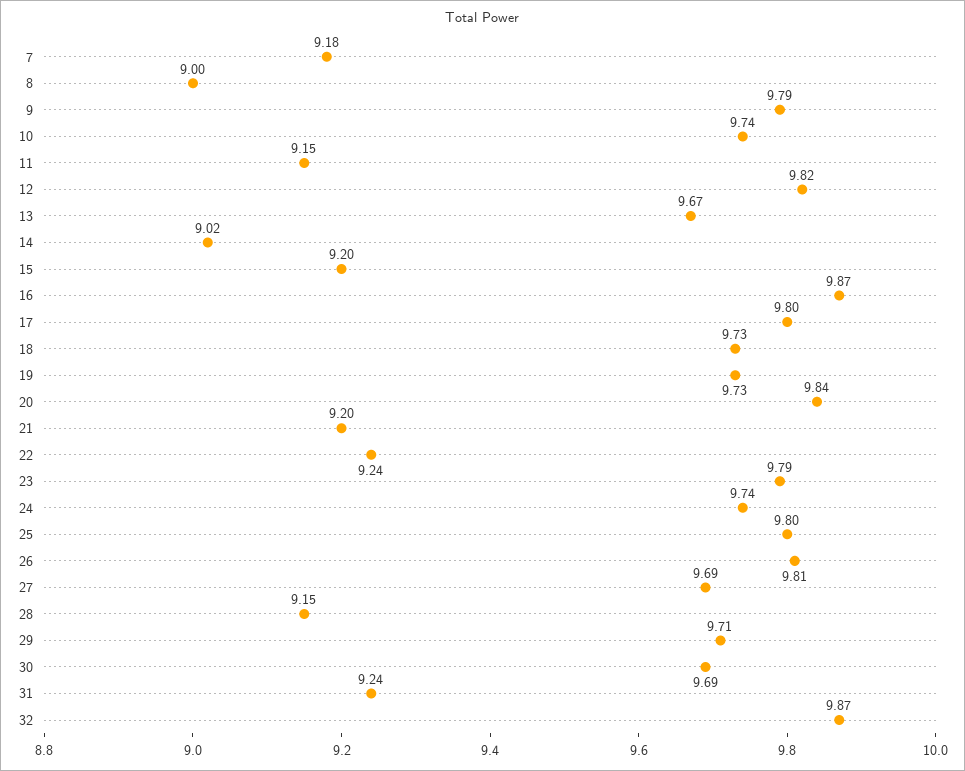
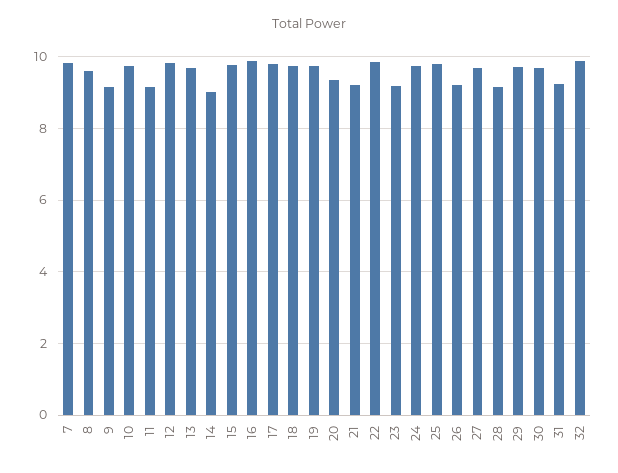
7: 9.18 -> 9.8
8: 9 -> 9.6
9: 9.79 -> 9.2
15: 9.2 -> 9.8
20: 9.84 -> 9.4
22: 9.24 -> 9.8
23: 9.79 -> 9.2
26: 9.81 -> 9.2

